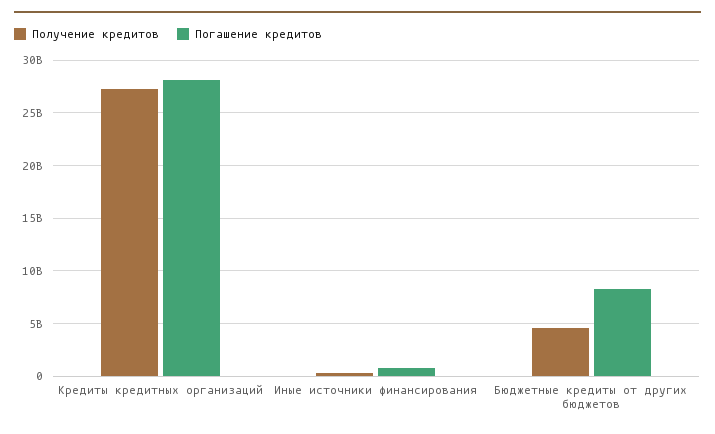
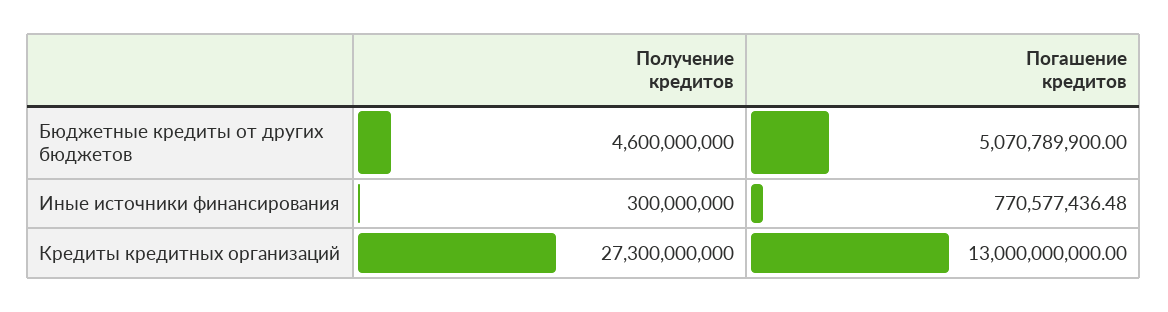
Погашение кредитов, Кредиты кредитных организаций: 28000000000 -> 13000000000
Погашение кредитов, Бюджетные кредиты от других бюджетов: 8000000000 -> 5070789900

